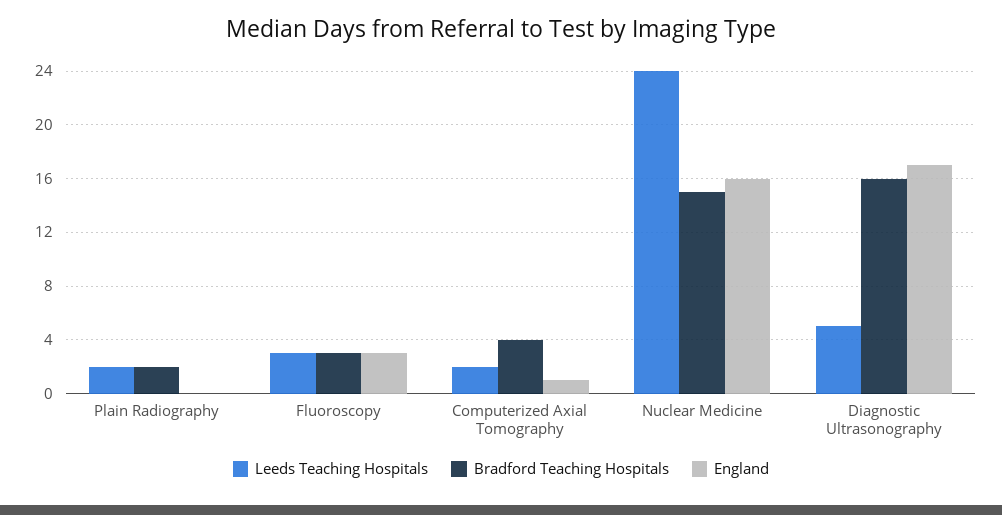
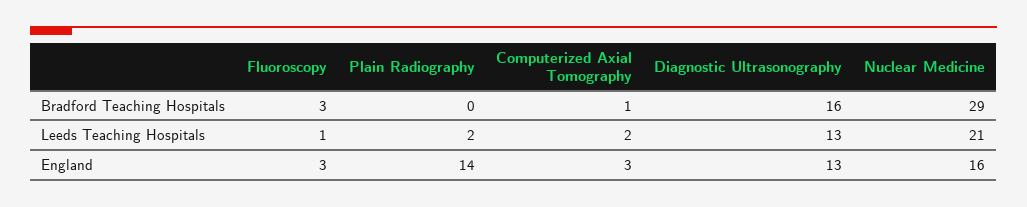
Bradford Teaching Hospitals, Plain Radiography: 2 -> 0
England, Plain Radiography: 0 -> 14
Leeds Teaching Hospitals, Fluoroscopy: 3 -> 1
Bradford Teaching Hospitals, Computerized Axial Tomography: 4 -> 1
England, Computerized Axial Tomography: 1 -> 3
Leeds Teaching Hospitals, Nuclear Medicine: 24 -> 21
Bradford Teaching Hospitals, Nuclear Medicine: 15 -> 29
Leeds Teaching Hospitals, Diagnostic Ultrasonography: 5 -> 13
England, Diagnostic Ultrasonography: 17 -> 13

